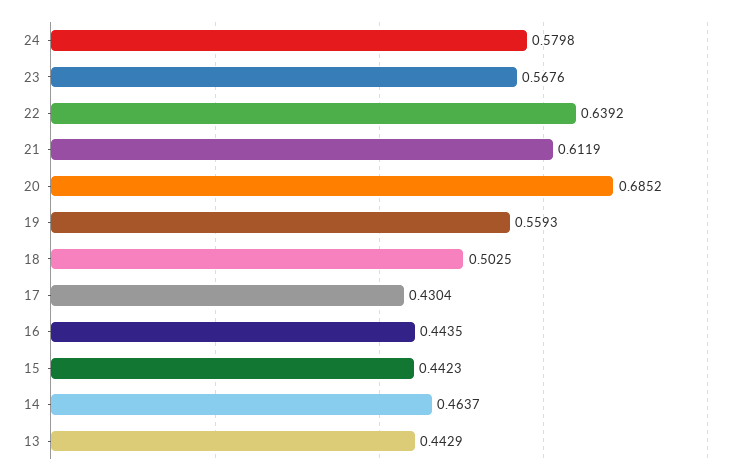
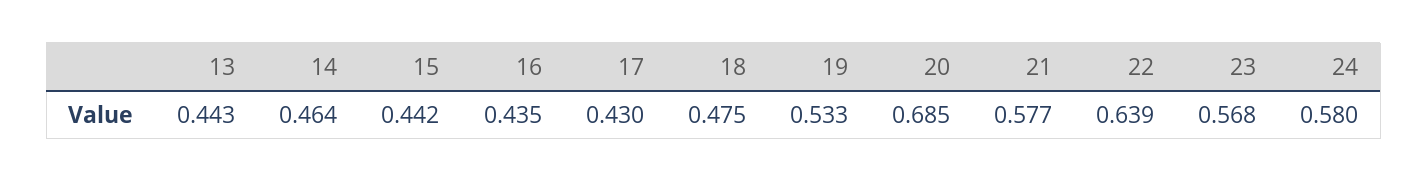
21: 0.6119 -> 0.577
19: 0.5593 -> 0.533
18: 0.5025 -> 0.475
16: 0.4435 -> 0.435

